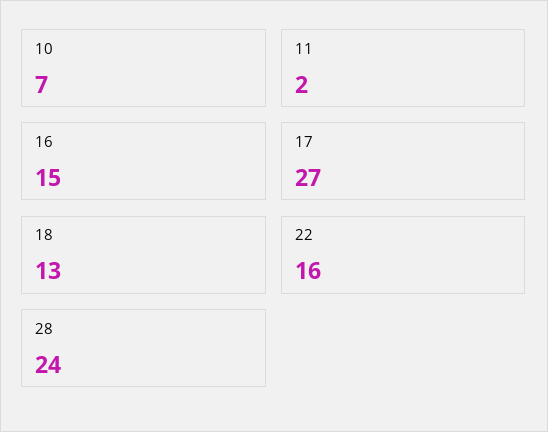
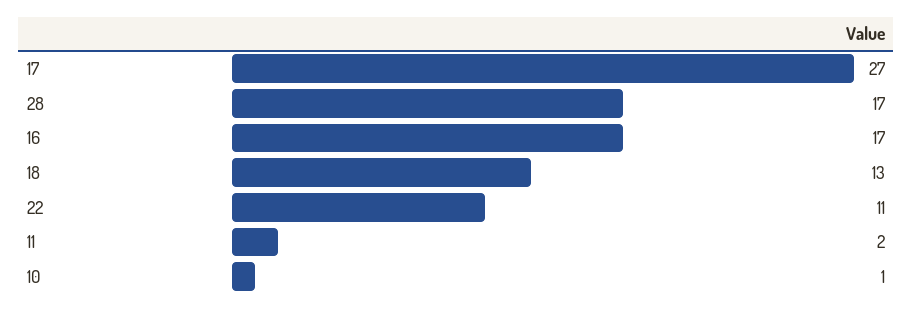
10: 7 -> 1
16: 15 -> 17
22: 16 -> 11
28: 24 -> 17

